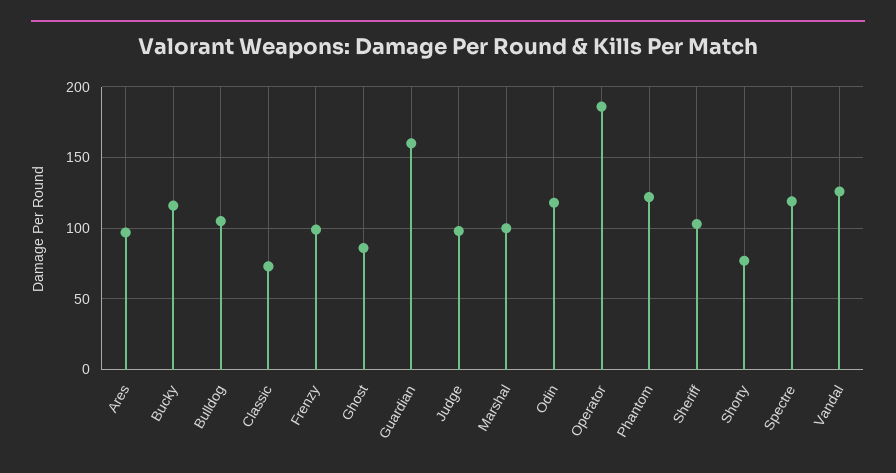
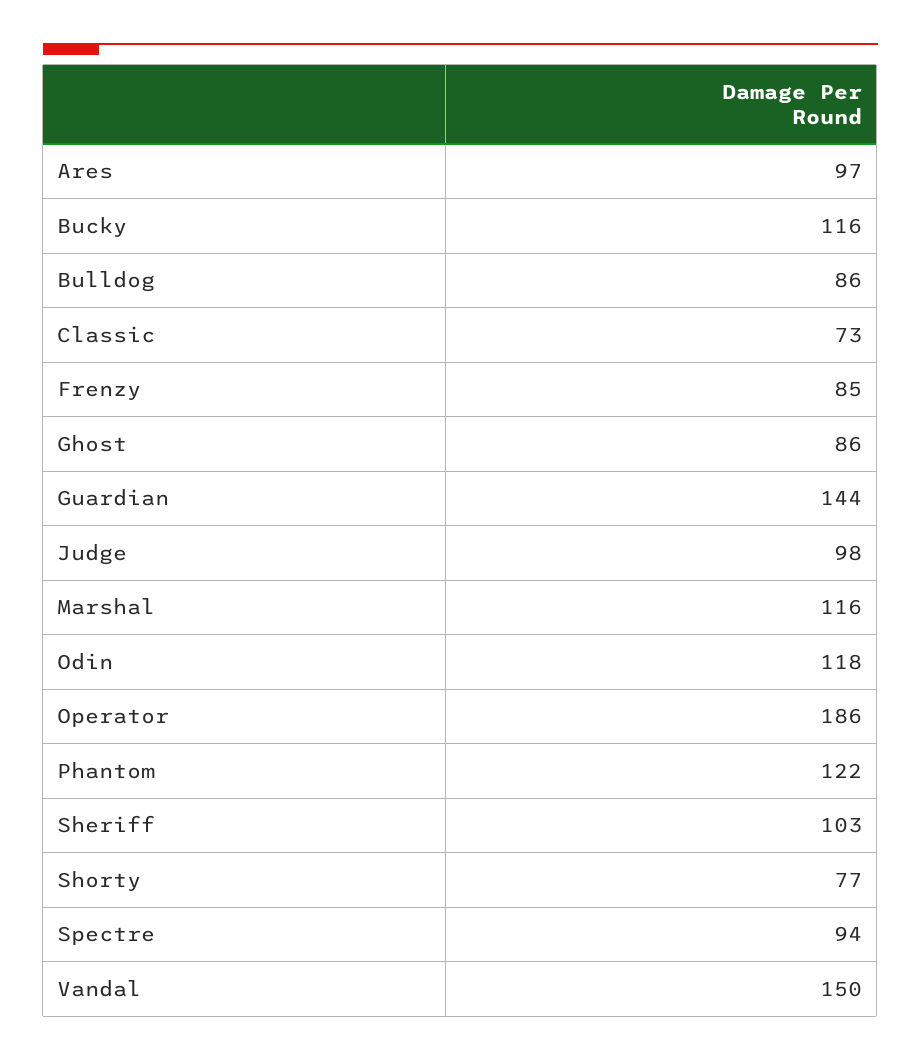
Bulldog: 105 -> 86
Frenzy: 100 -> 85
Guardian: 160 -> 144
Marshal: 100 -> 116
Spectre: 120 -> 94
Vandal: 125 -> 150

